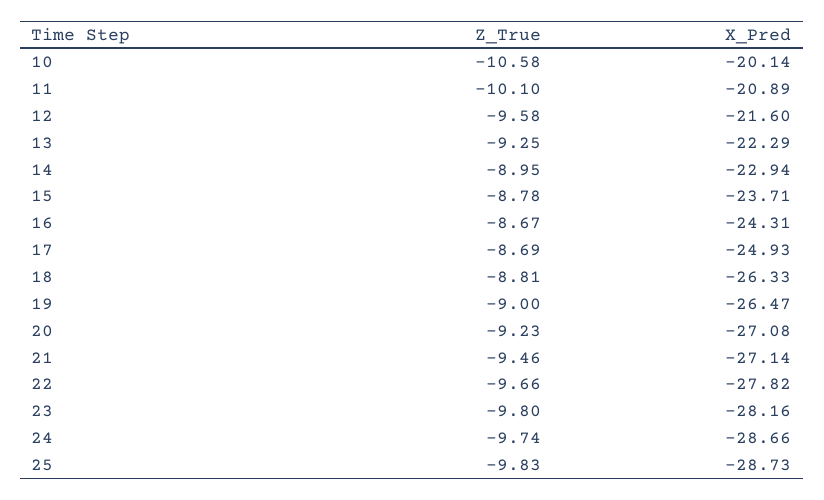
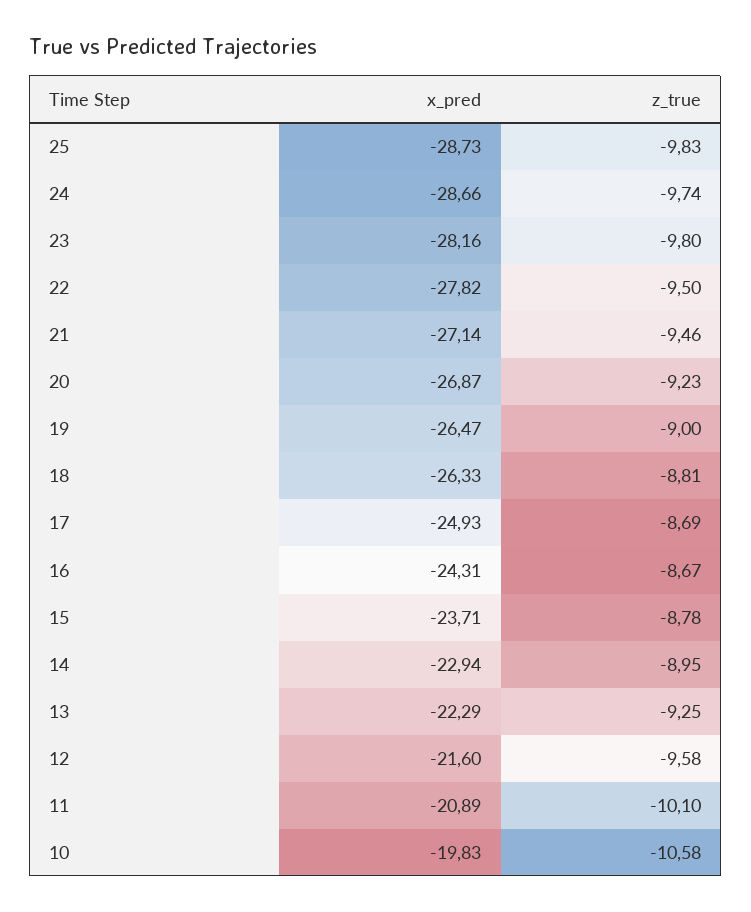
X_Pred, 10: -20.14 -> -19.83
X_Pred, 20: -27.08 -> -26.87
Z_True, 22: -9.66 -> -9.5

